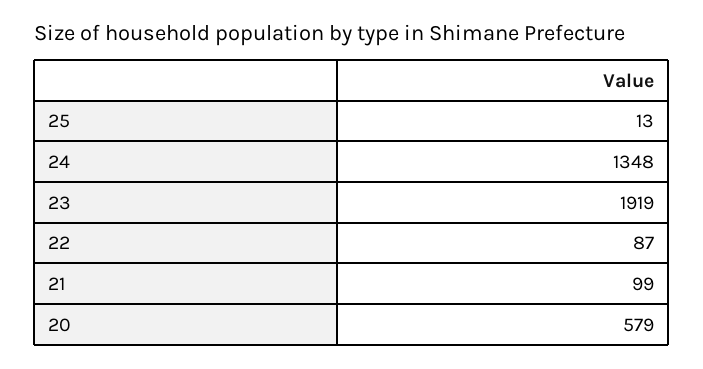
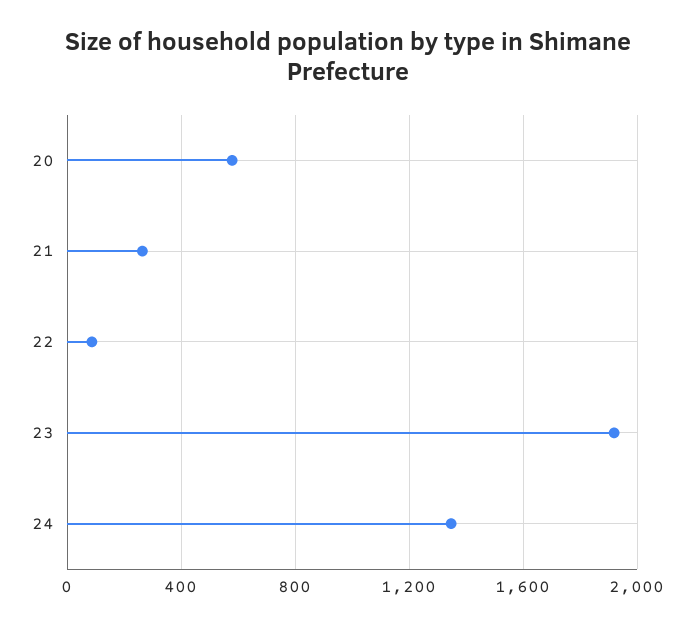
25: 13 -> none
21: 99 -> 250

